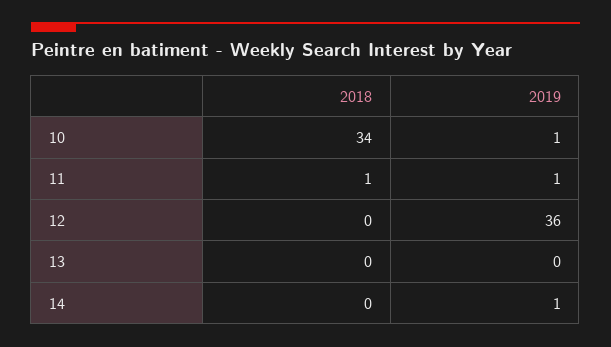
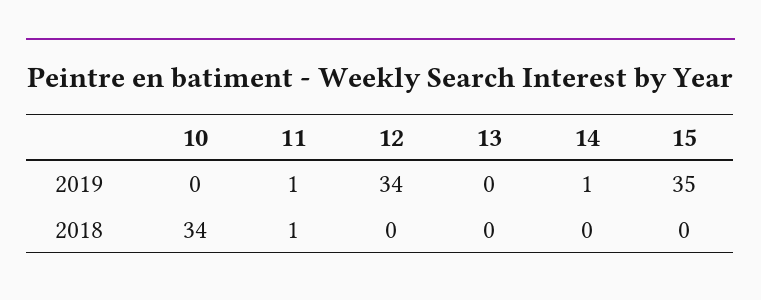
2019, 10: 1 -> 0
2019, 12: 36 -> 34
2019, 15: none -> 35
2018, 15: none -> 0

